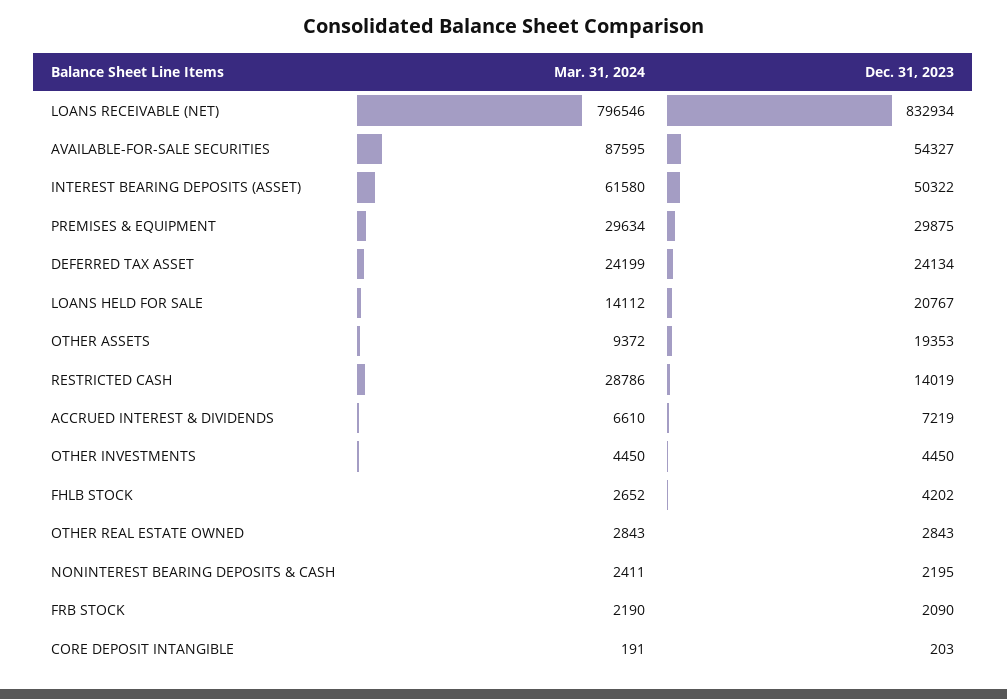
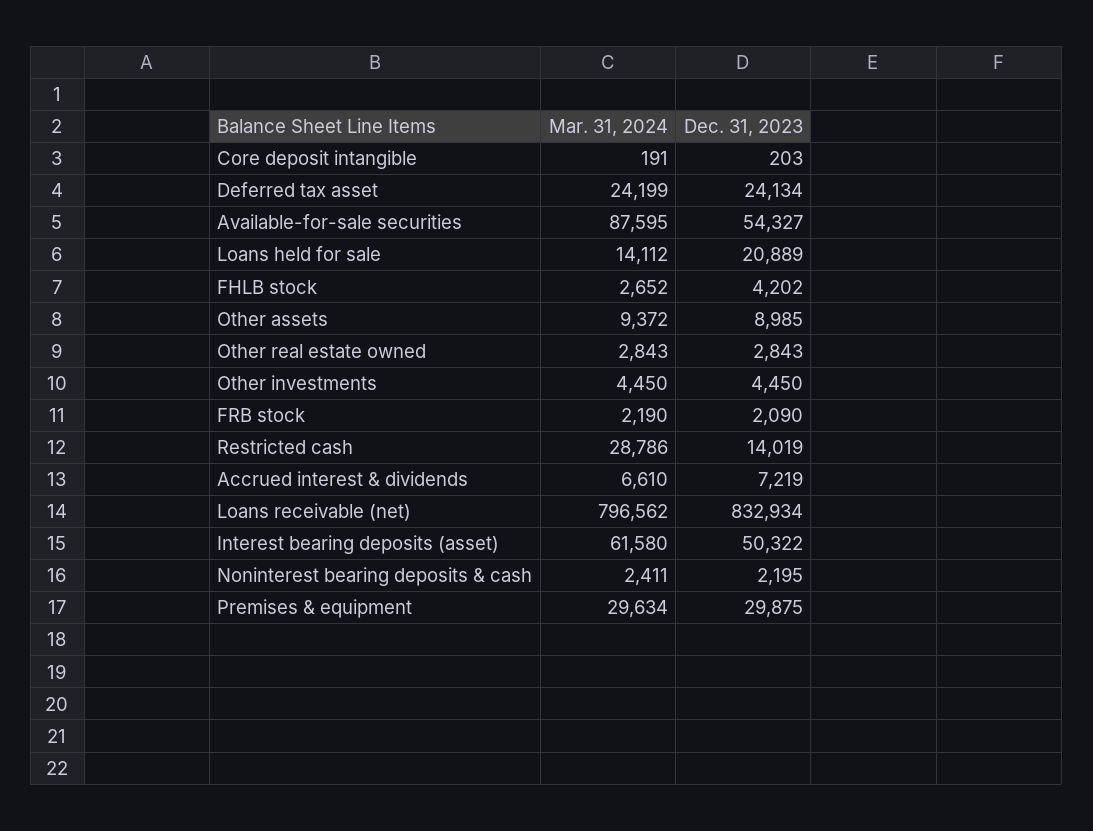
Mar. 31, 2024, LOANS RECEIVABLE (NET): 796546 -> 796562
Dec. 31, 2023, LOANS HELD FOR SALE: 20767 -> 20889
Dec. 31, 2023, OTHER ASSETS: 19353 -> 8985

